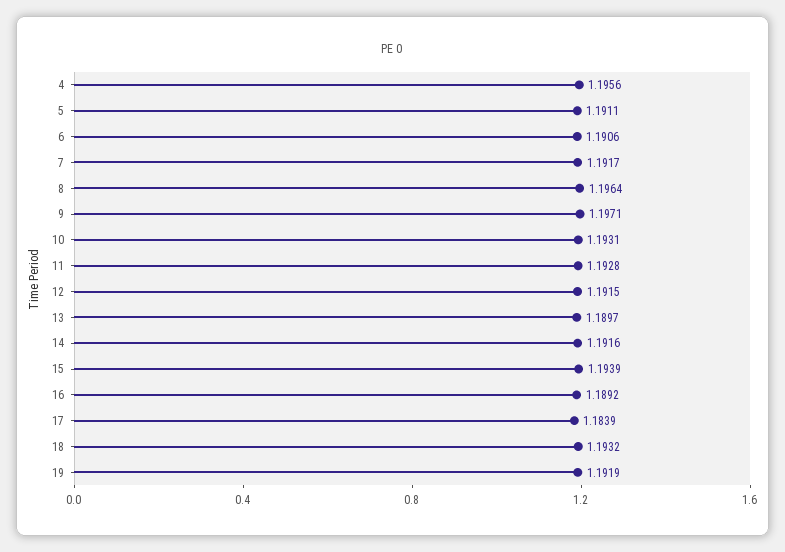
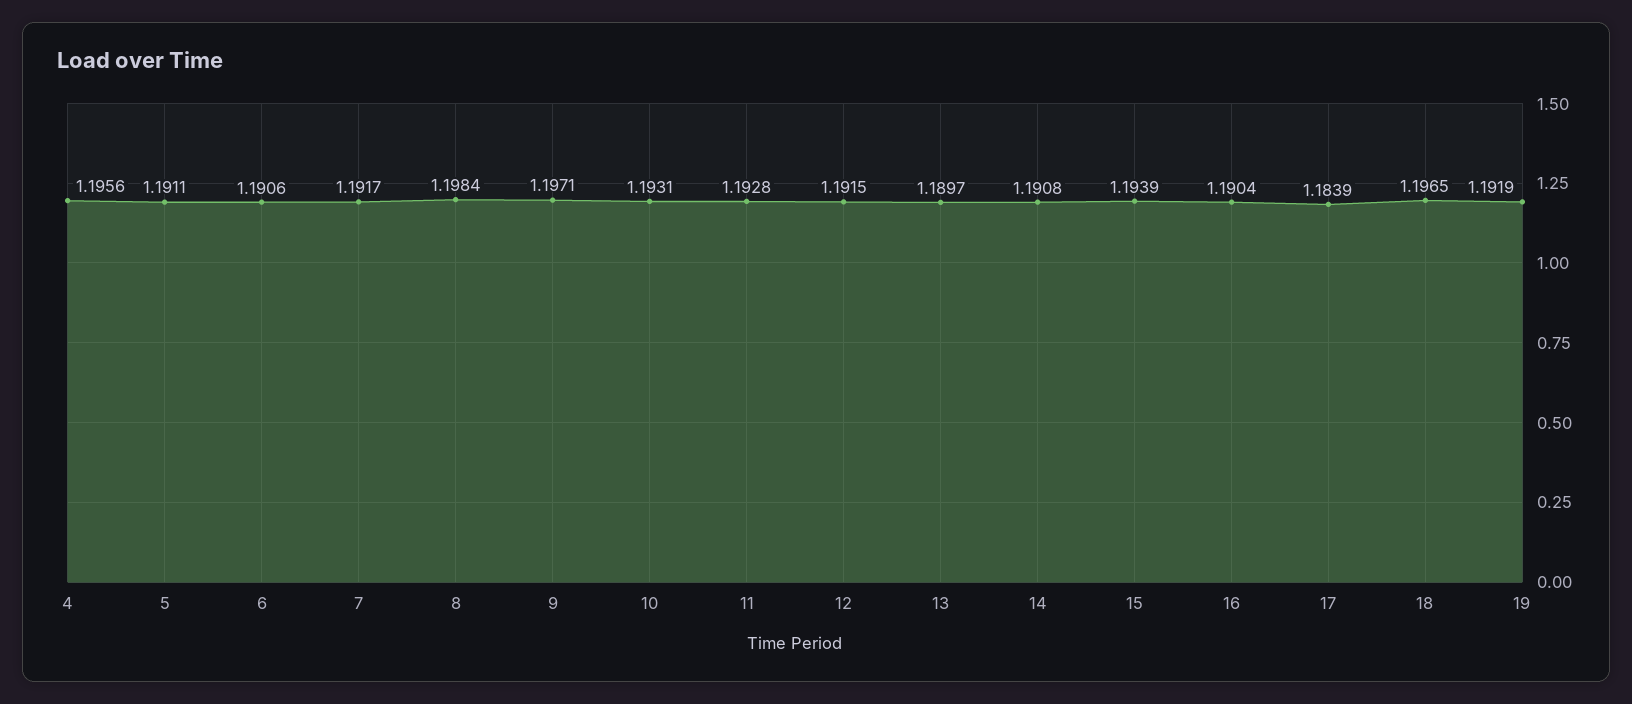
8: 1.1964 -> 1.1984
14: 1.1916 -> 1.1908
16: 1.1892 -> 1.1904
18: 1.1932 -> 1.1965

